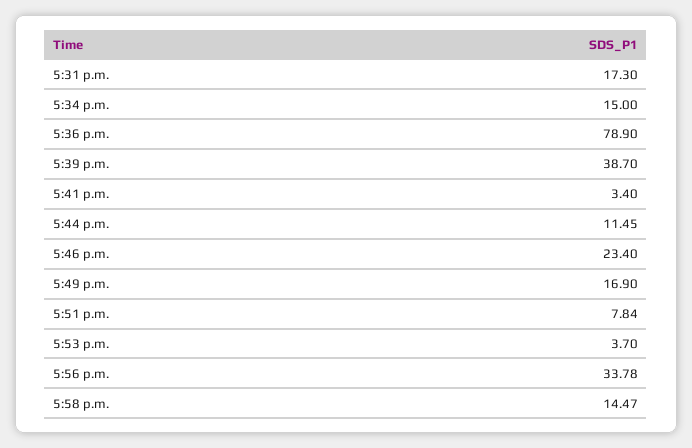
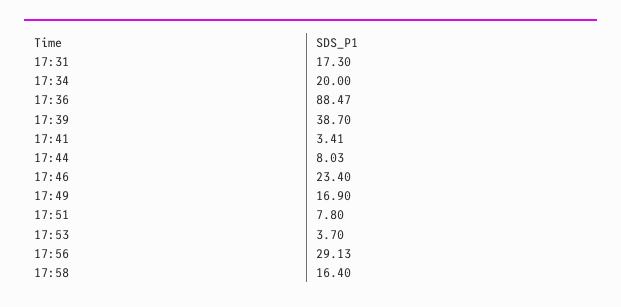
5:34 p.m.: 15 -> 20
5:36 p.m.: 78.9 -> 88.47
5:41 p.m.: 3.4 -> 3.41
5:44 p.m.: 11.45 -> 8.03
5:51 p.m.: 7.84 -> 7.8
5:56 p.m.: 33.78 -> 29.13
5:58 p.m.: 14.47 -> 16.4

